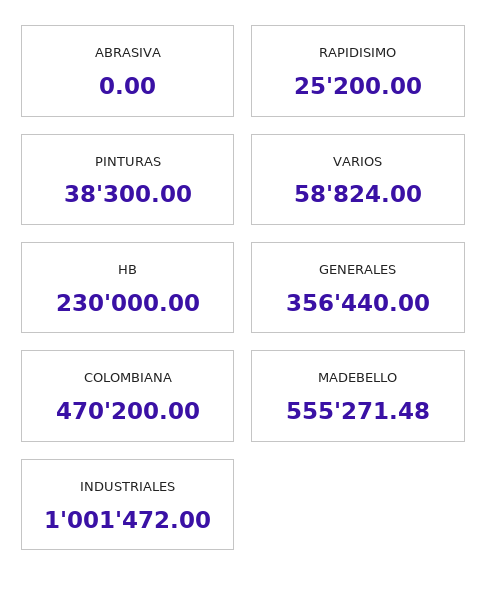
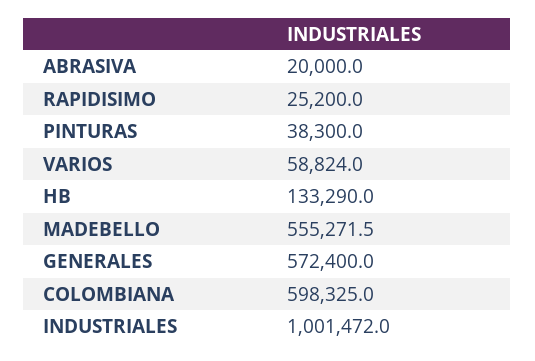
ABRASIVA: 0 -> 20000
HB: 230000 -> 133290
GENERALES: 356440 -> 572400
COLOMBIANA: 470200 -> 598325

